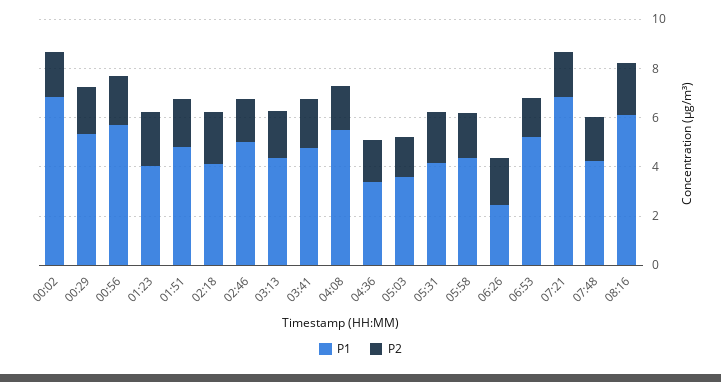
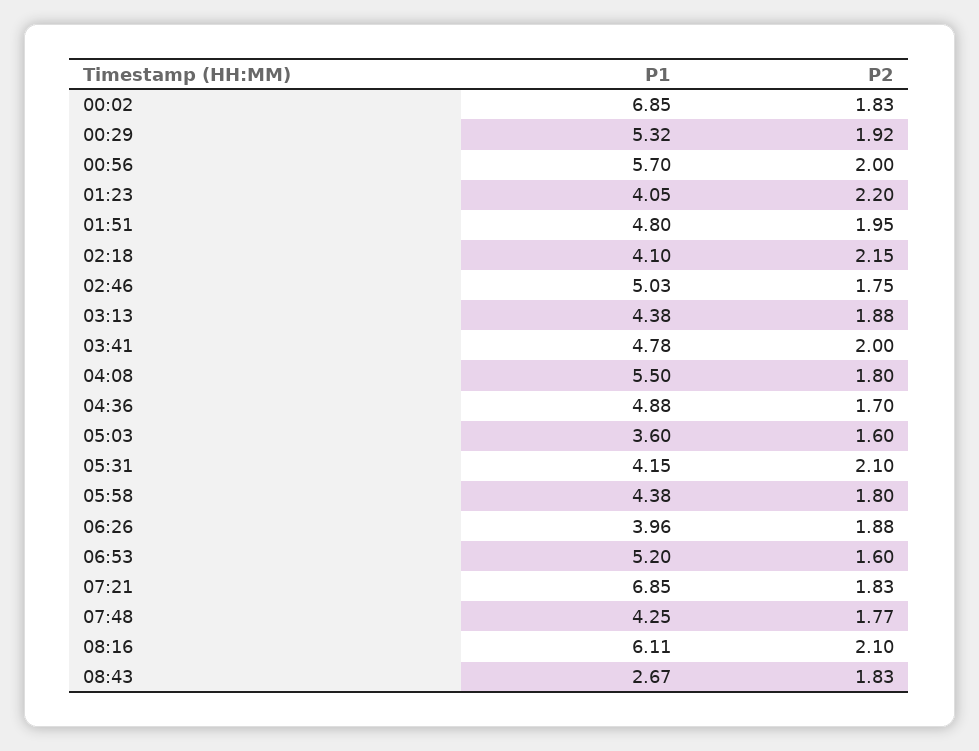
P1, 04:36: 3.5 -> 4.88
P1, 06:26: 2.5 -> 3.96
P1, 08:43: none -> 2.67
P2, 08:43: none -> 1.83

